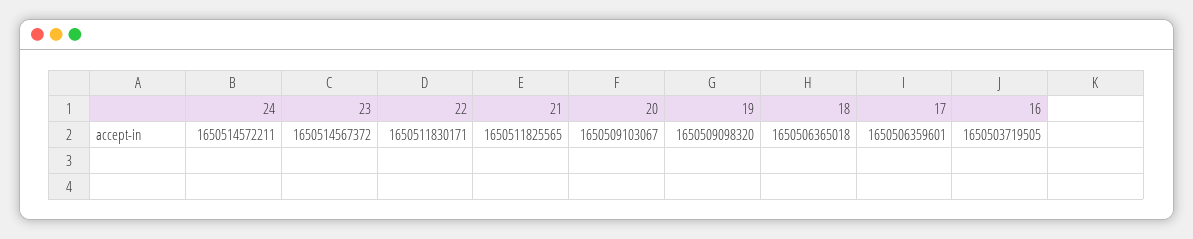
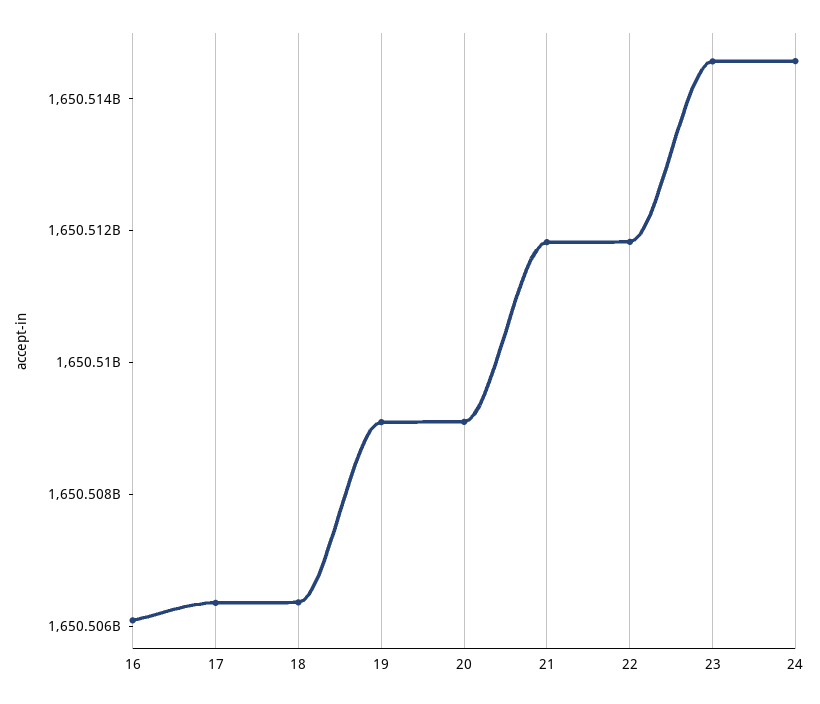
16: 1650503719505 -> 1650506000000

